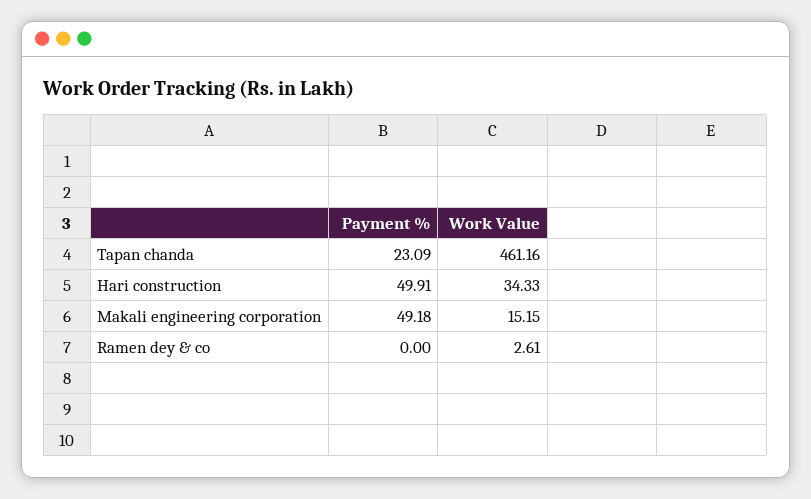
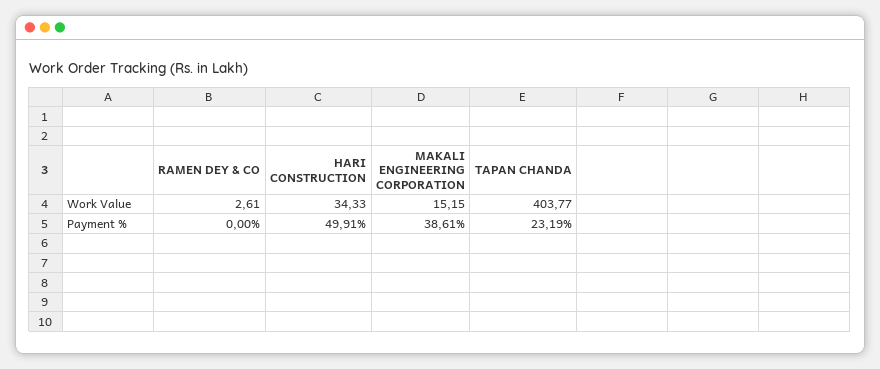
Payment %, Tapan chanda: 23.09 -> 23.19
Work Value, Tapan chanda: 461.16 -> 403.77
Payment %, Makali engineering corporation: 49.18 -> 38.61

